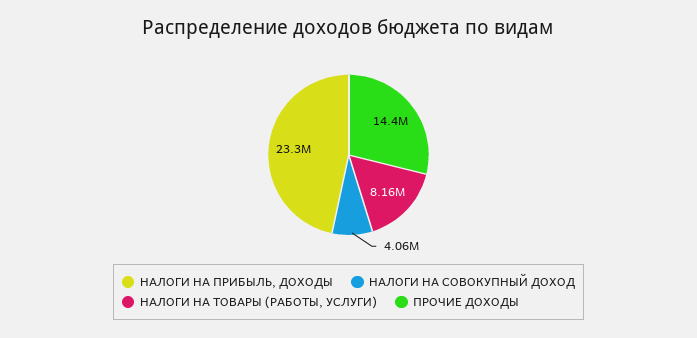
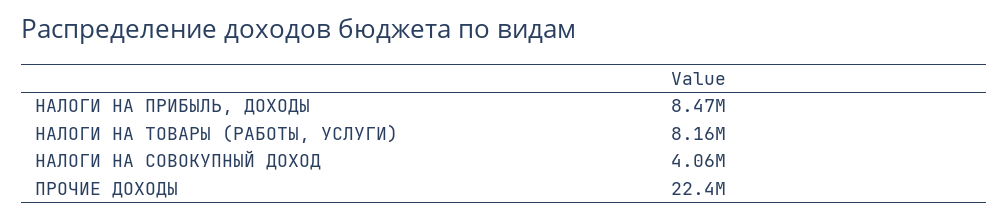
НАЛОГИ НА ПРИБЫЛЬ, ДОХОДЫ: 23300000 -> 8470000
ПРОЧИЕ ДОХОДЫ: 14400000 -> 22400000

